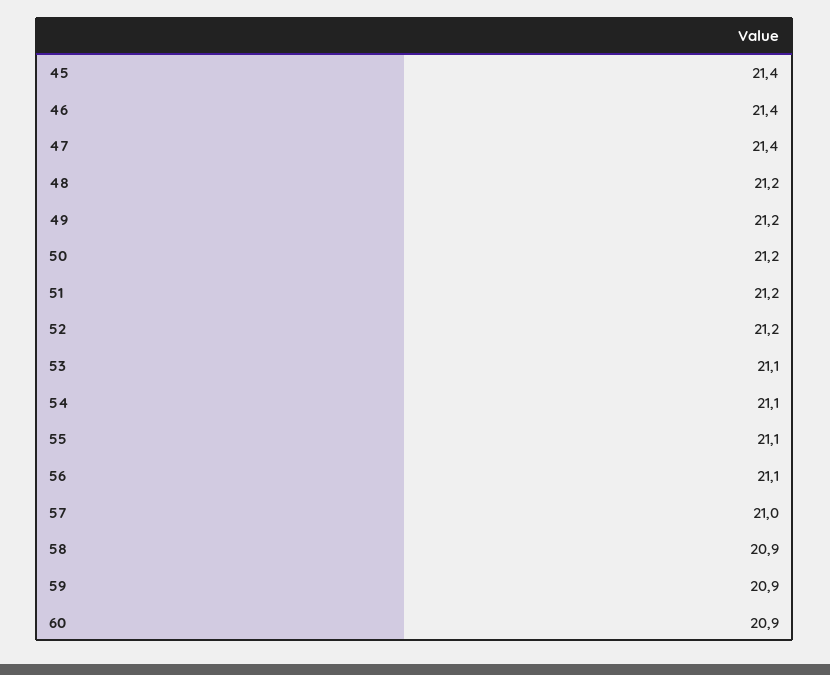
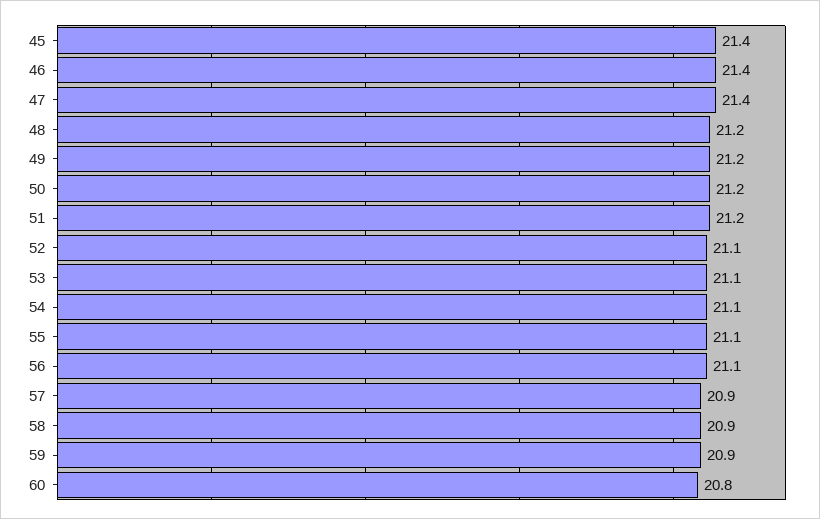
52: 21.2 -> 21.1
57: 21 -> 20.9
60: 20.9 -> 20.8

